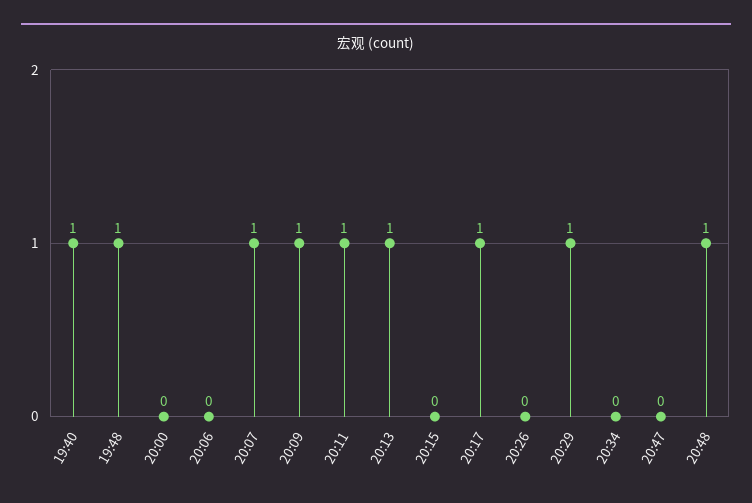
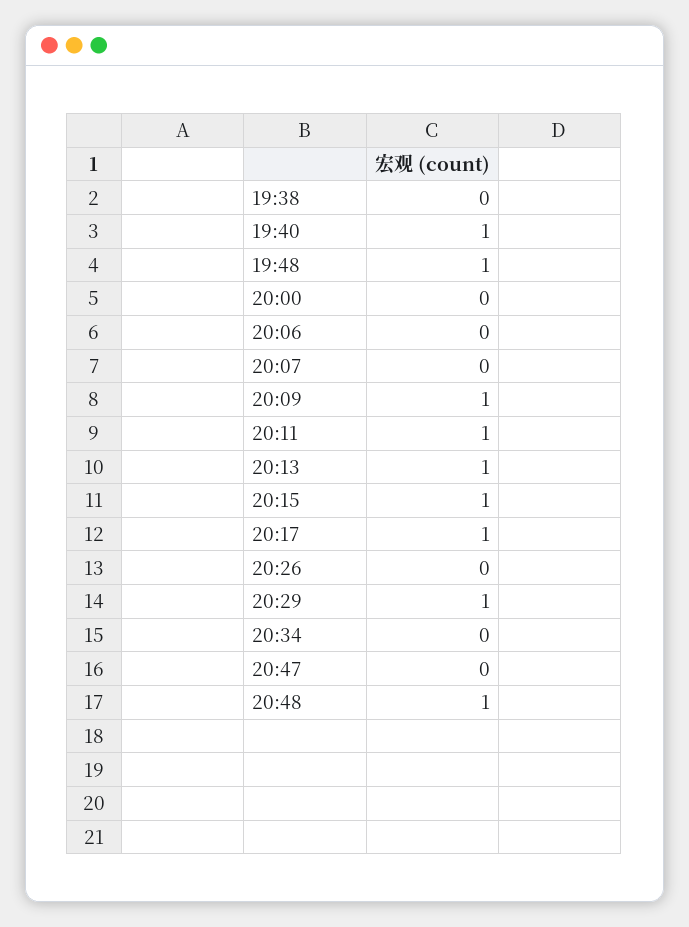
20:07: 1 -> 0
20:15: 0 -> 1
19:38: none -> 0

